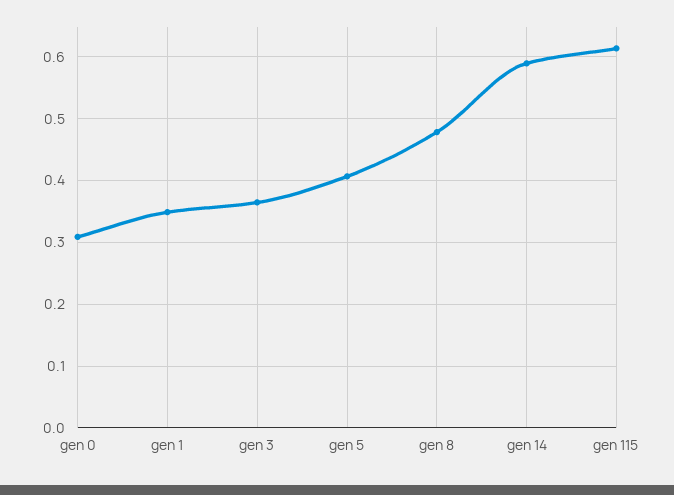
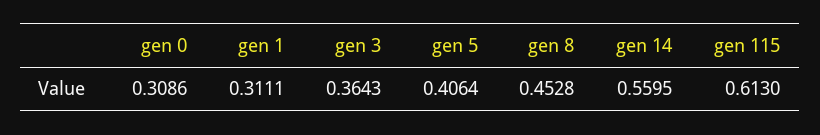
gen 1: 0.35 -> 0.3111
gen 8: 0.48 -> 0.4528
gen 14: 0.59 -> 0.5595

